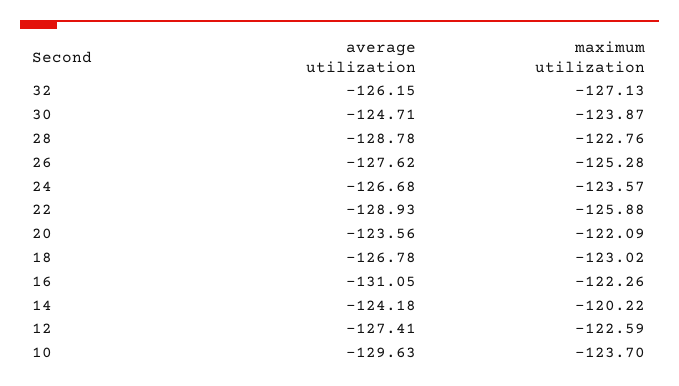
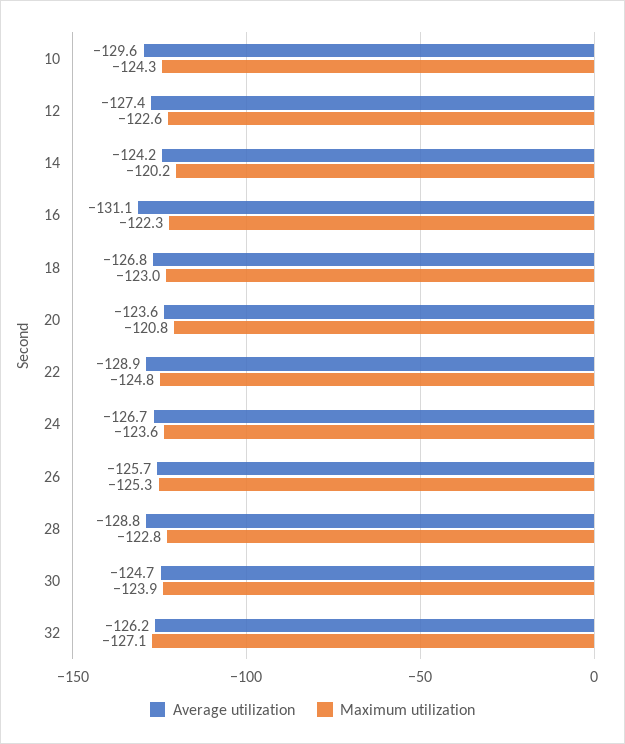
average utilization, 26: -127.62 -> -125.7
maximum utilization, 22: -125.88 -> -124.8
maximum utilization, 20: -122.09 -> -120.8
maximum utilization, 10: -123.7 -> -124.3

